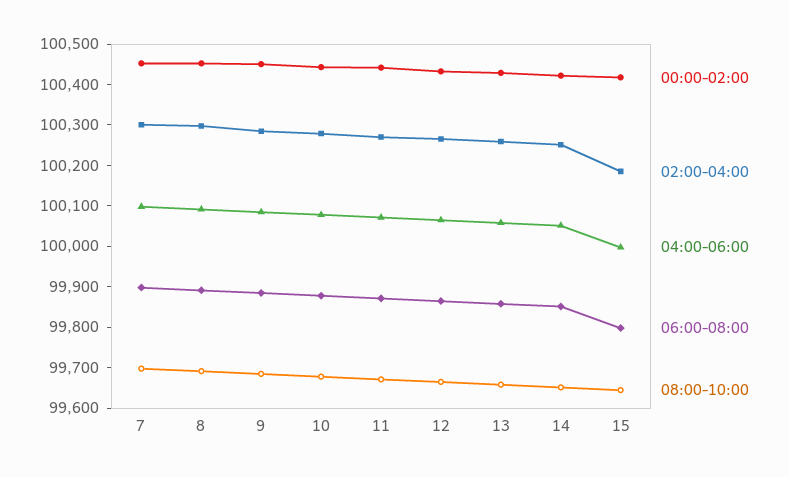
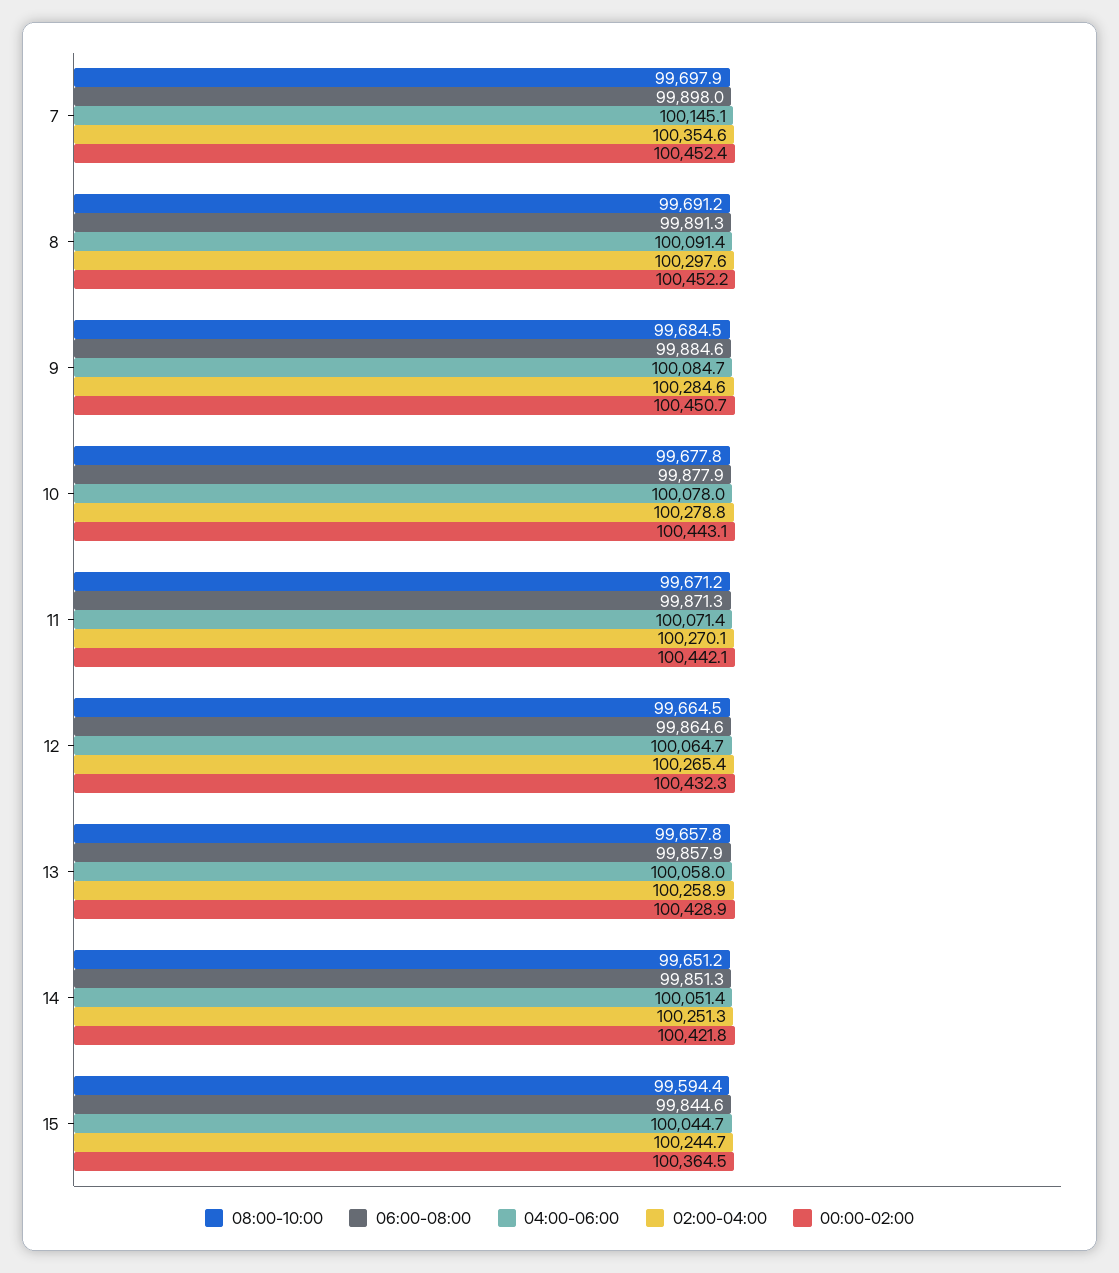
02:00-04:00, 7: 100300 -> 100354.6
04:00-06:00, 7: 100100 -> 100145.1
00:00-02:00, 15: 100420 -> 100364.5
02:00-04:00, 15: 100180 -> 100244.7
04:00-06:00, 15: 100000 -> 100044.7
06:00-08:00, 15: 99800 -> 99844.6
08:00-10:00, 15: 99640 -> 99594.4

